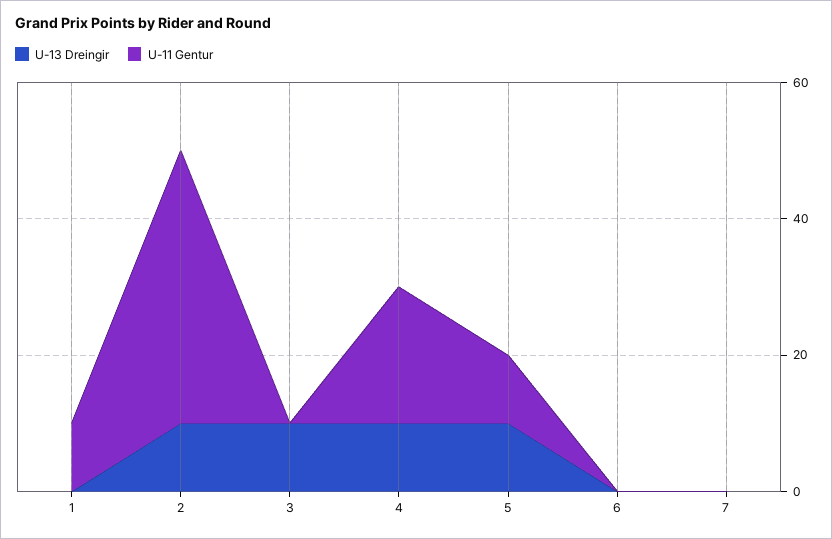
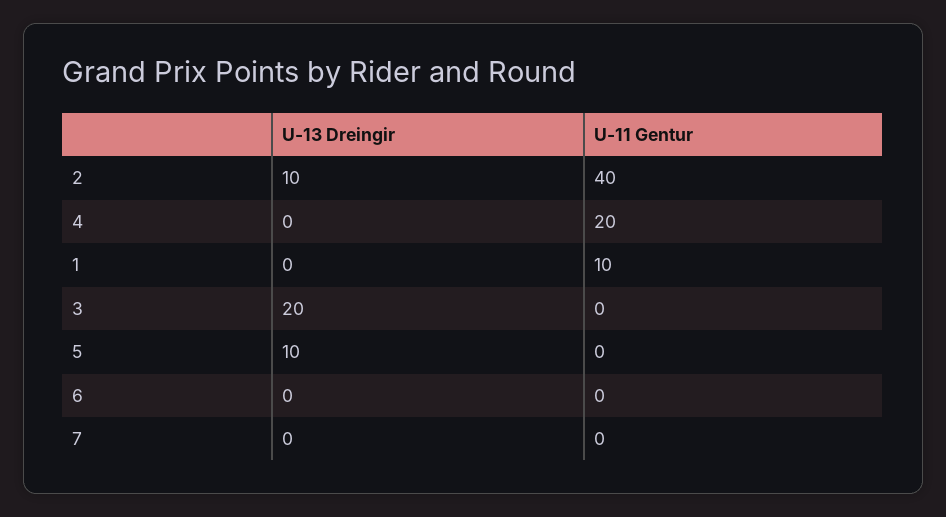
U-13 Dreingir, 3: 10 -> 20
U-13 Dreingir, 4: 10 -> 0
U-11 Gentur, 5: 10 -> 0

